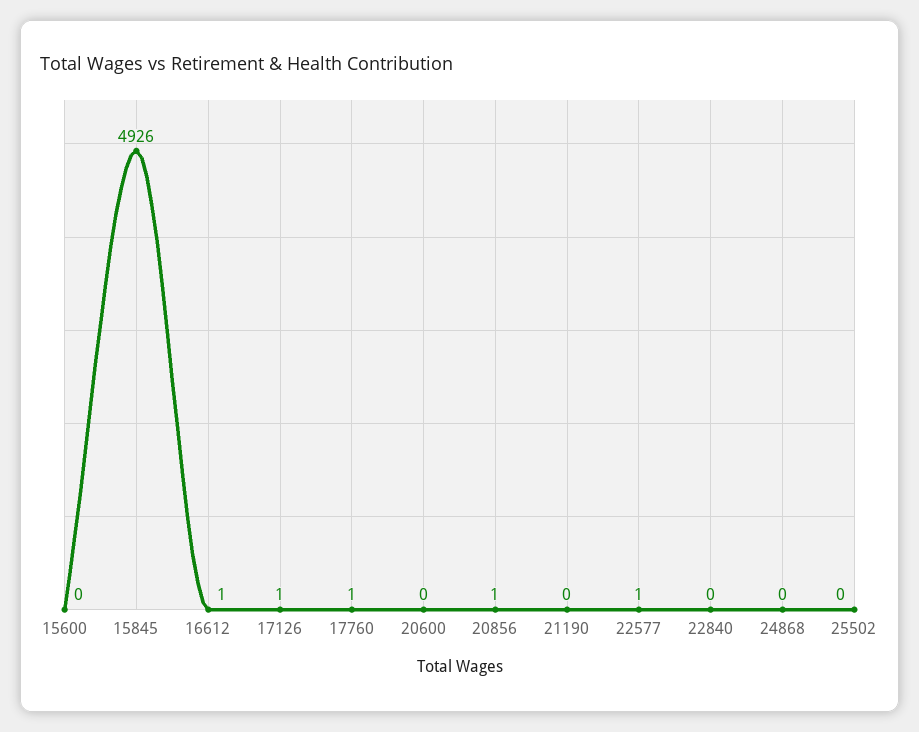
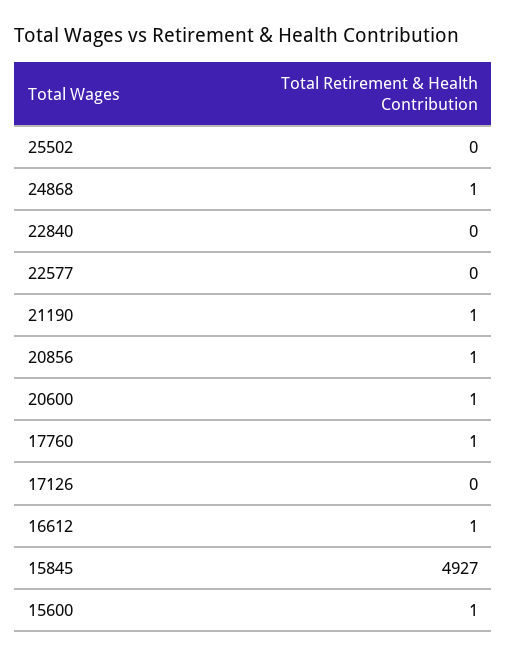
15600: 0 -> 1
15845: 4926 -> 4927
17126: 1 -> 0
20600: 0 -> 1
21190: 0 -> 1
22577: 1 -> 0
24868: 0 -> 1

